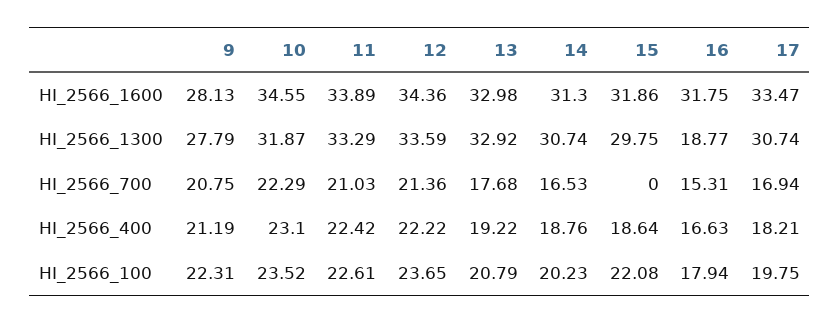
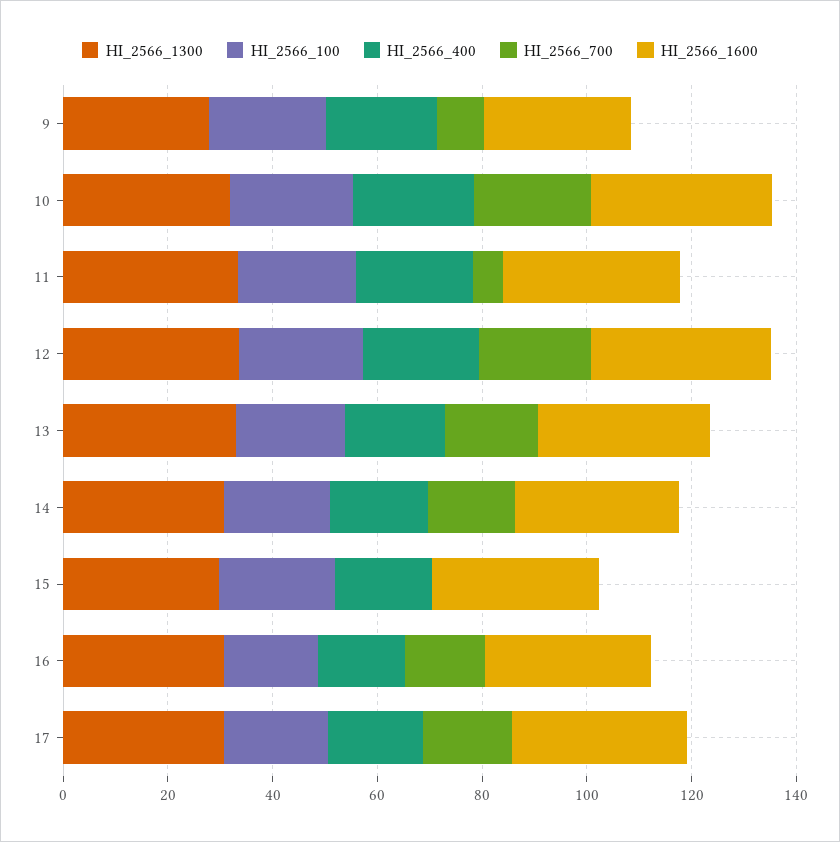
HI_2566_1300, 16: 18.77 -> 30
HI_2566_700, 9: 20.75 -> 10
HI_2566_700, 11: 21.03 -> 5

